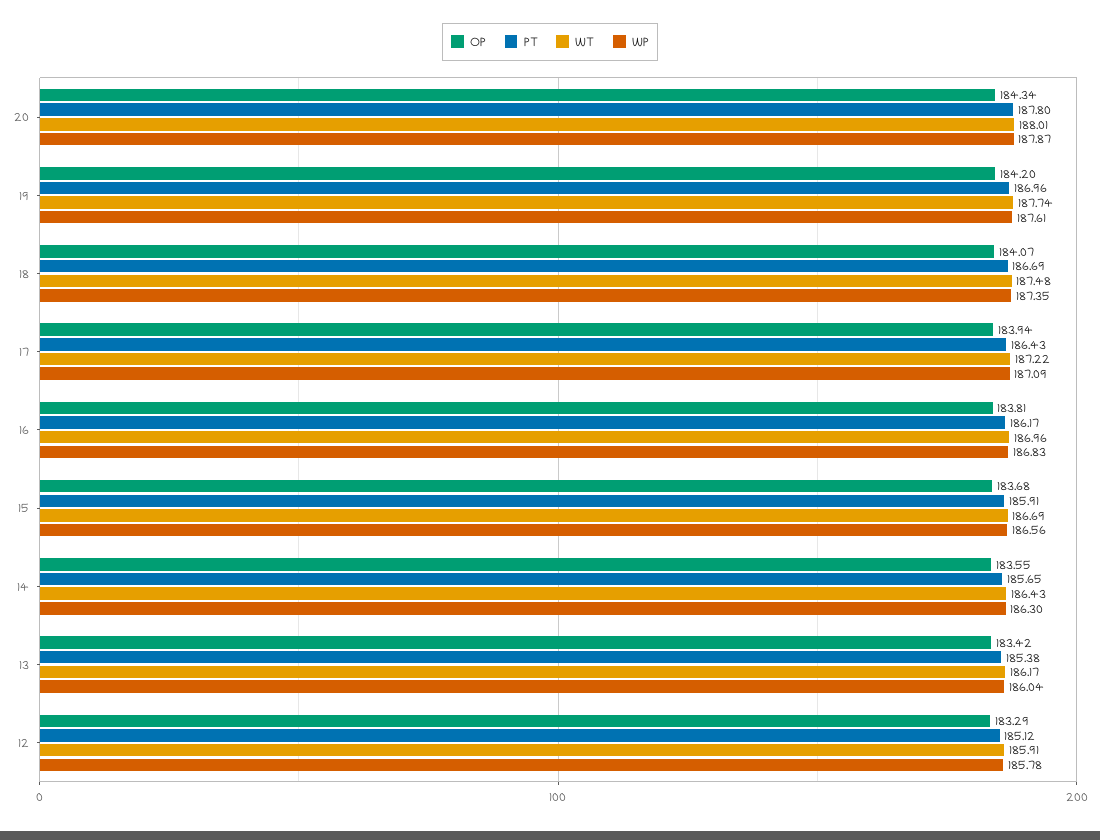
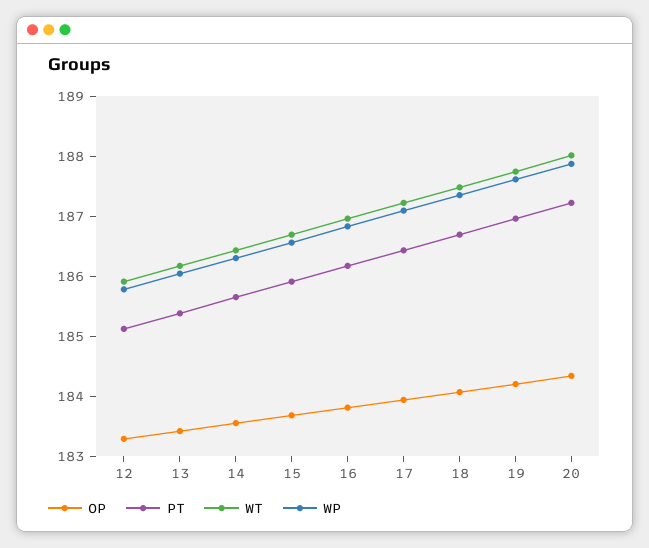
PT, 20: 187.8 -> 187.2

